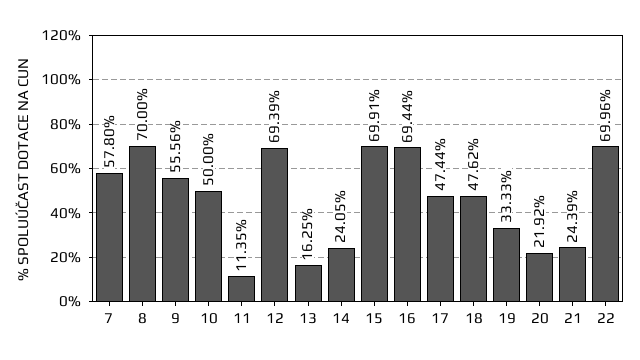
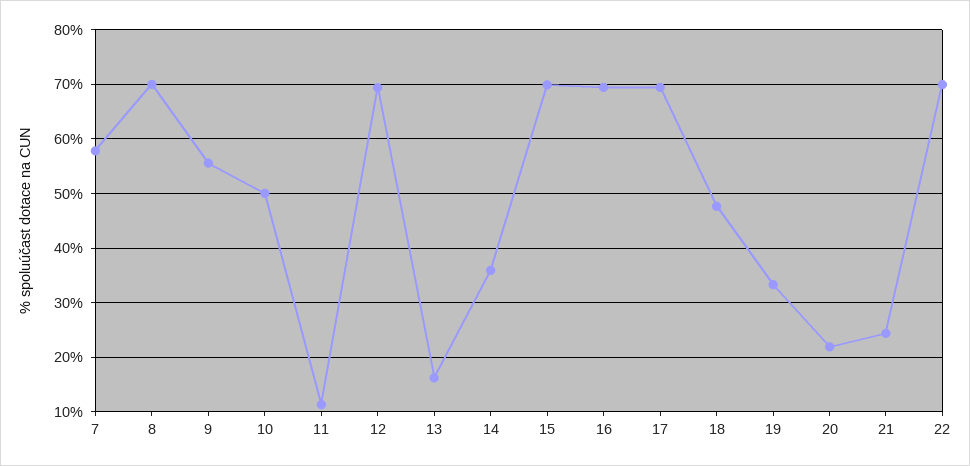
14: 24.05 -> 36
17: 47.44 -> 70

